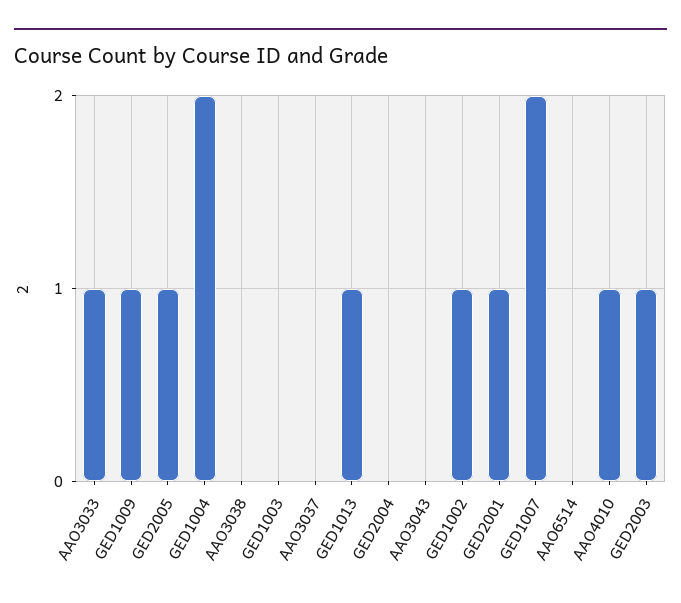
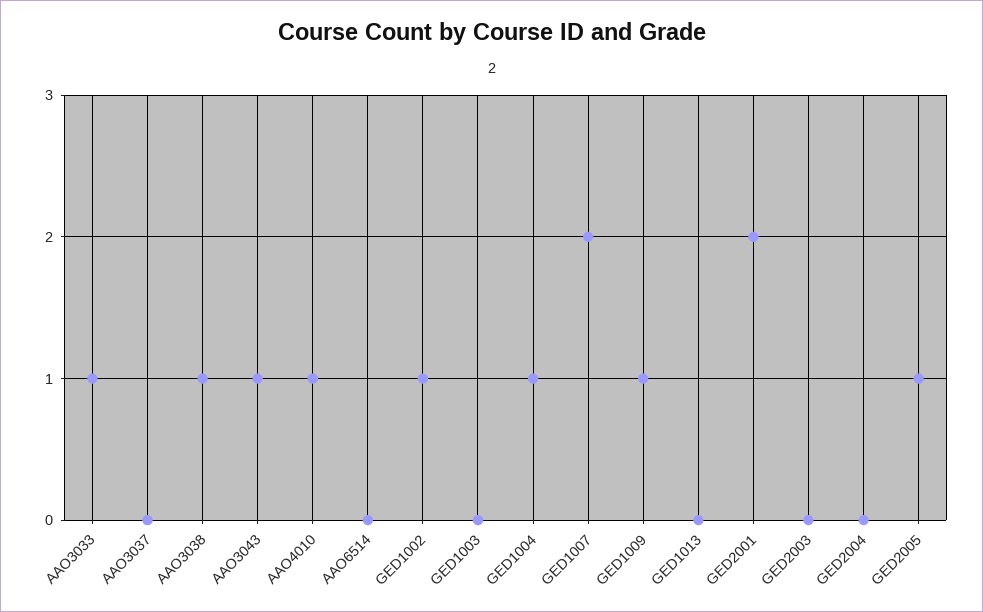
GED1004: 2 -> 1
AAO3038: 0 -> 1
GED1013: 1 -> 0
AAO3043: 0 -> 1
GED2001: 1 -> 2
GED2003: 1 -> 0

